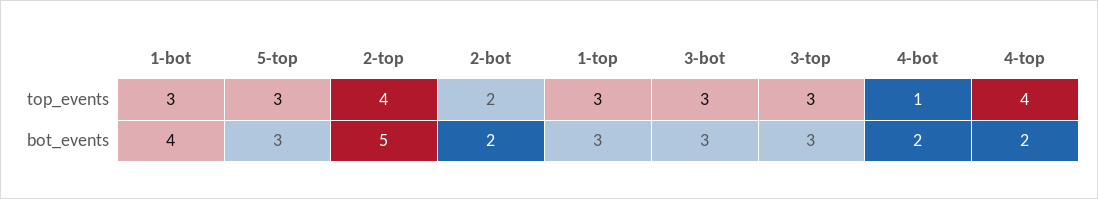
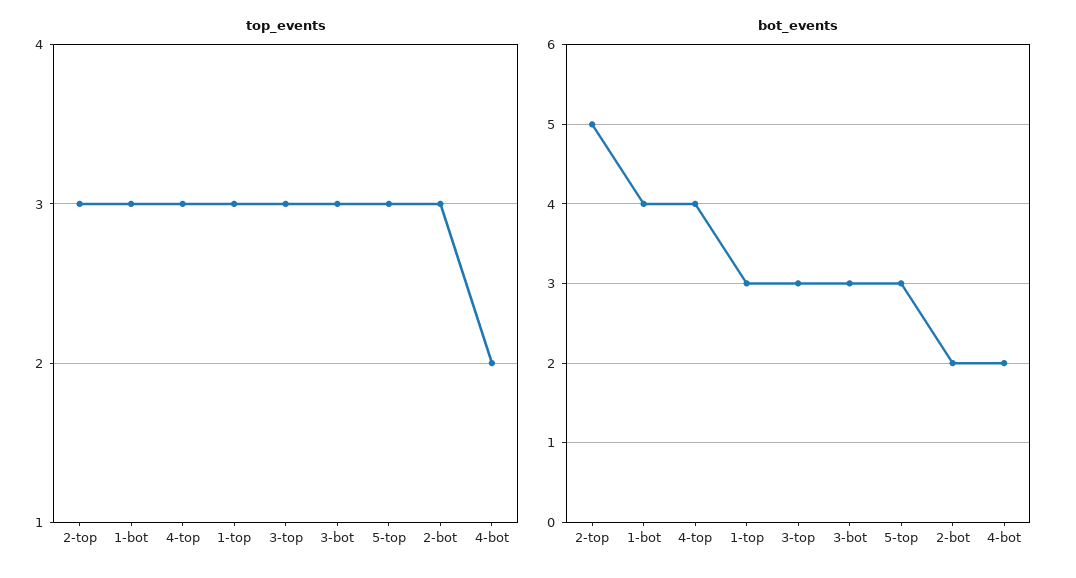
top_events, 2-top: 4 -> 3
top_events, 2-bot: 2 -> 3
top_events, 4-bot: 1 -> 2
top_events, 4-top: 4 -> 3
bot_events, 4-top: 2 -> 4

